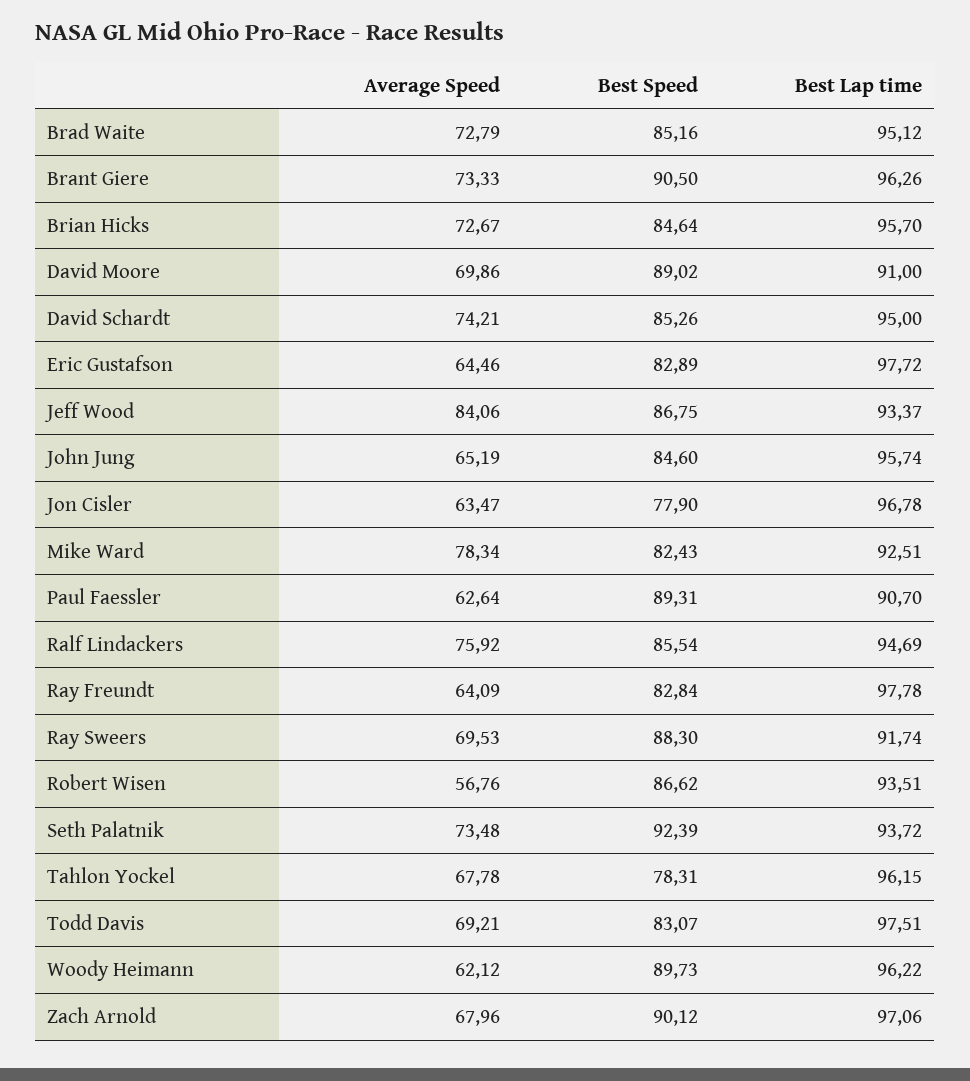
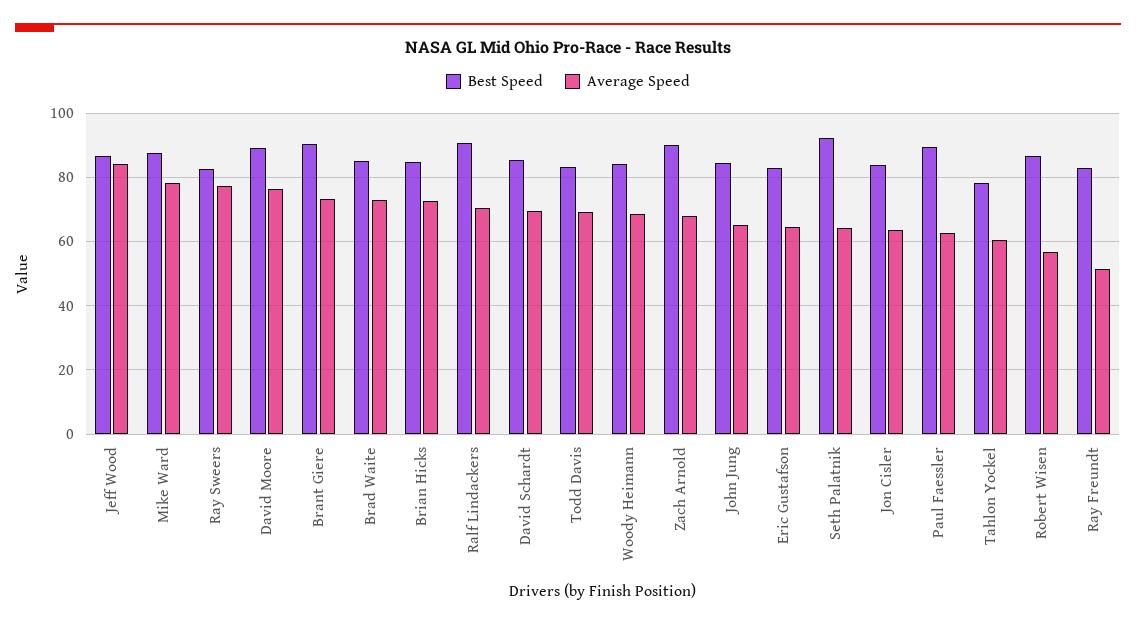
Best Lap time, Brad Waite: 95.12 -> none
Best Lap time, Brant Giere: 96.26 -> none
Best Lap time, Brian Hicks: 95.7 -> none
Average Speed, David Moore: 69.86 -> 76
Best Lap time, David Moore: 91 -> none
Average Speed, David Schardt: 74.21 -> 70
Best Lap time, David Schardt: 95 -> none
Best Lap time, Eric Gustafson: 97.72 -> none
Best Lap time, Jeff Wood: 93.37 -> none
Best Lap time, John Jung: 95.74 -> none
Best Speed, Jon Cisler: 77.9 -> 84
Best Lap time, Jon Cisler: 96.78 -> none
Best Speed, Mike Ward: 82.43 -> 88
Best Lap time, Mike Ward: 92.51 -> none
Best Lap time, Paul Faessler: 90.7 -> none
Average Speed, Ralf Lindackers: 75.92 -> 70
Best Speed, Ralf Lindackers: 85.54 -> 90
Best Lap time, Ralf Lindackers: 94.69 -> none
Average Speed, Ray Freundt: 64.09 -> 52
Best Lap time, Ray Freundt: 97.78 -> none
Average Speed, Ray Sweers: 69.53 -> 78
Best Speed, Ray Sweers: 88.3 -> 82
Best Lap time, Ray Sweers: 91.74 -> none
Best Lap time, Robert Wisen: 93.51 -> none
Average Speed, Seth Palatnik: 73.48 -> 64
Best Lap time, Seth Palatnik: 93.72 -> none
Average Speed, Tahlon Yockel: 67.78 -> 60
Best Lap time, Tahlon Yockel: 96.15 -> none
Best Lap time, Todd Davis: 97.51 -> none
Average Speed, Woody Heimann: 62.12 -> 68
Best Speed, Woody Heimann: 89.73 -> 84
Best Lap time, Woody Heimann: 96.22 -> none
Best Lap time, Zach Arnold: 97.06 -> none

